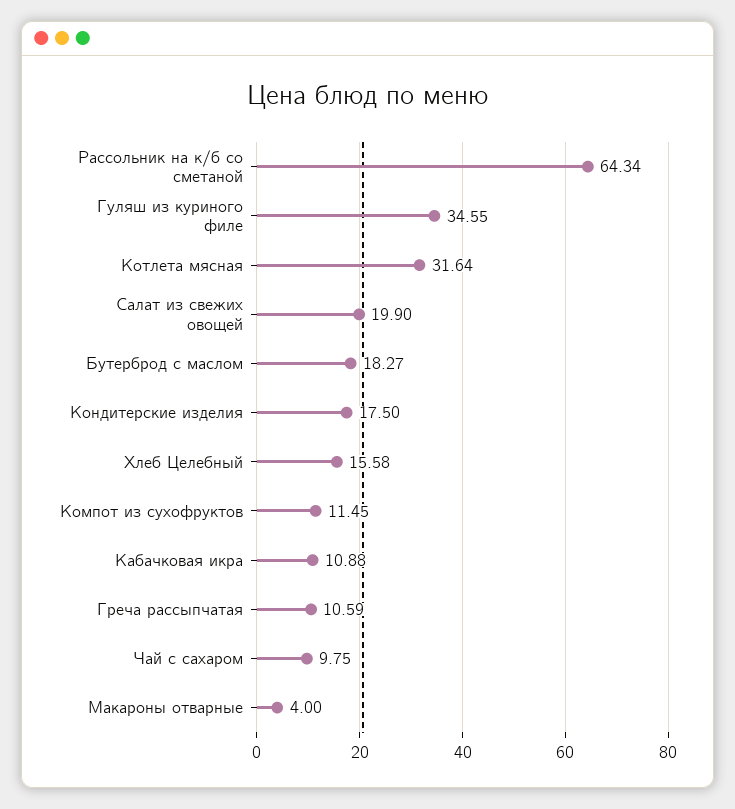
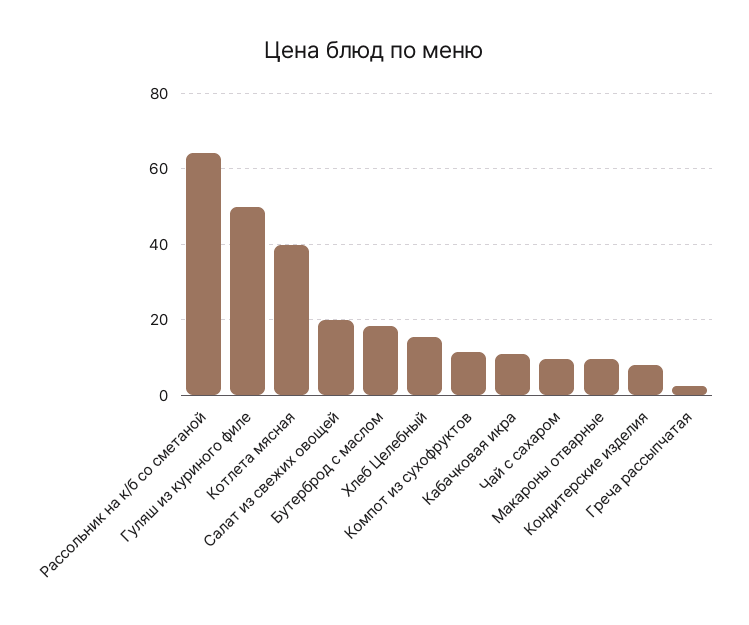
Гуляш из куриного филе: 34.55 -> 50
Котлета мясная: 31.64 -> 40
Кондитерские изделия: 17.5 -> 8
Греча рассыпчатая: 10.59 -> 2
Макароны отварные: 4 -> 10

